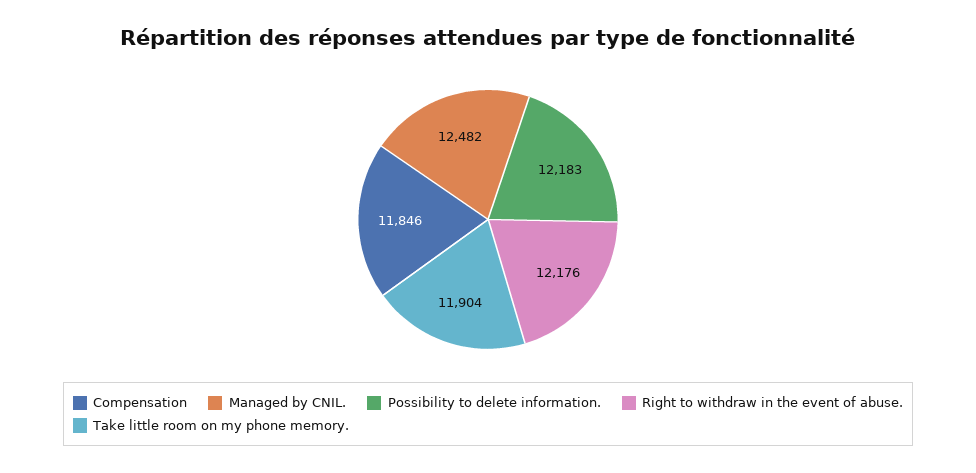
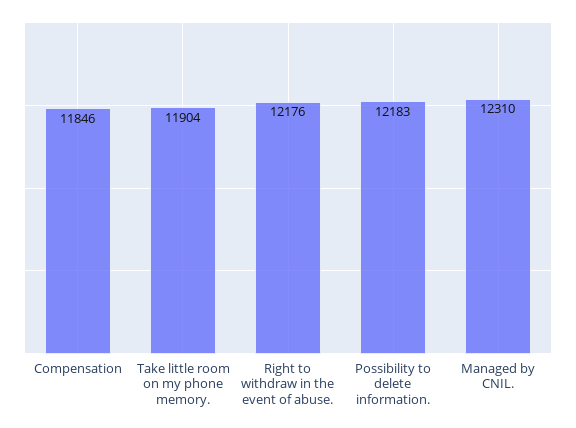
Managed by CNIL.: 12482 -> 12310

